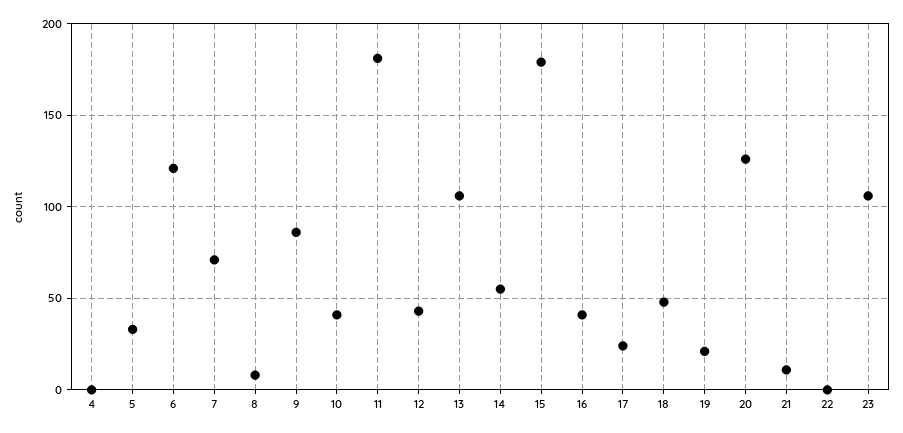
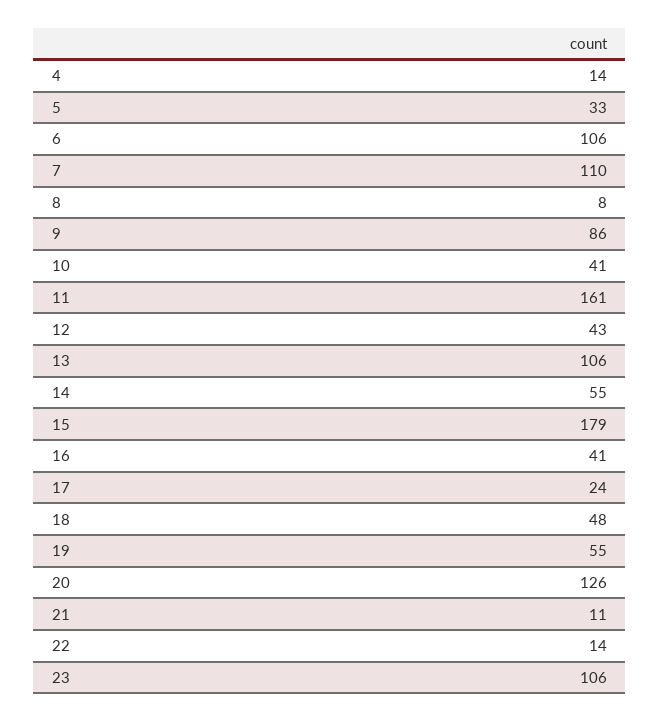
4: 0 -> 14
6: 120 -> 106
7: 70 -> 110
11: 180 -> 161
19: 20 -> 55
22: 0 -> 14

